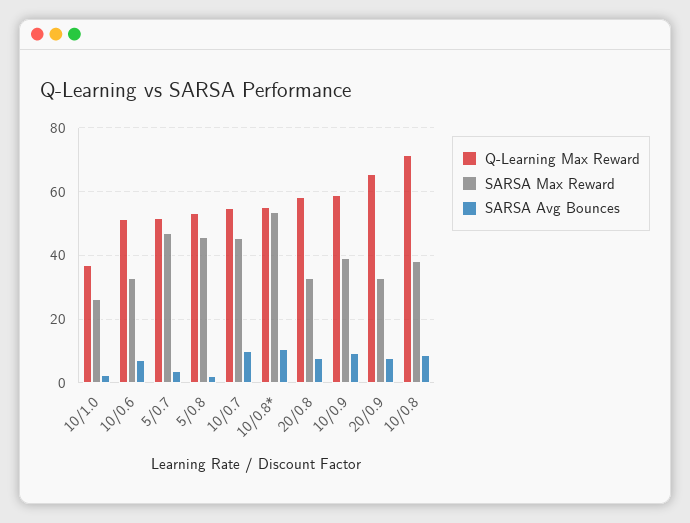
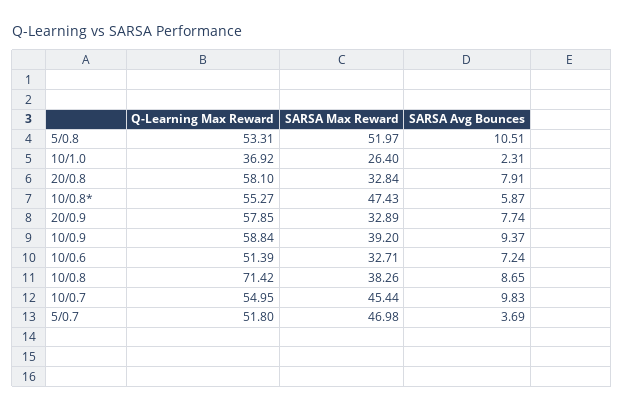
SARSA Max Reward, 5/0.8: 46 -> 51.97
SARSA Avg Bounces, 5/0.8: 2 -> 10.51
SARSA Max Reward, 10/0.8*: 54 -> 47.43
SARSA Avg Bounces, 10/0.8*: 10 -> 5.87
Q-Learning Max Reward, 20/0.9: 66 -> 57.85

